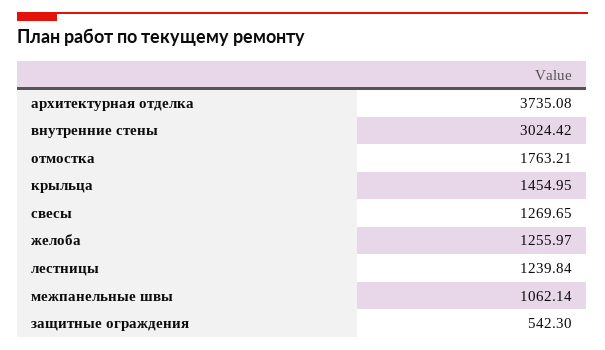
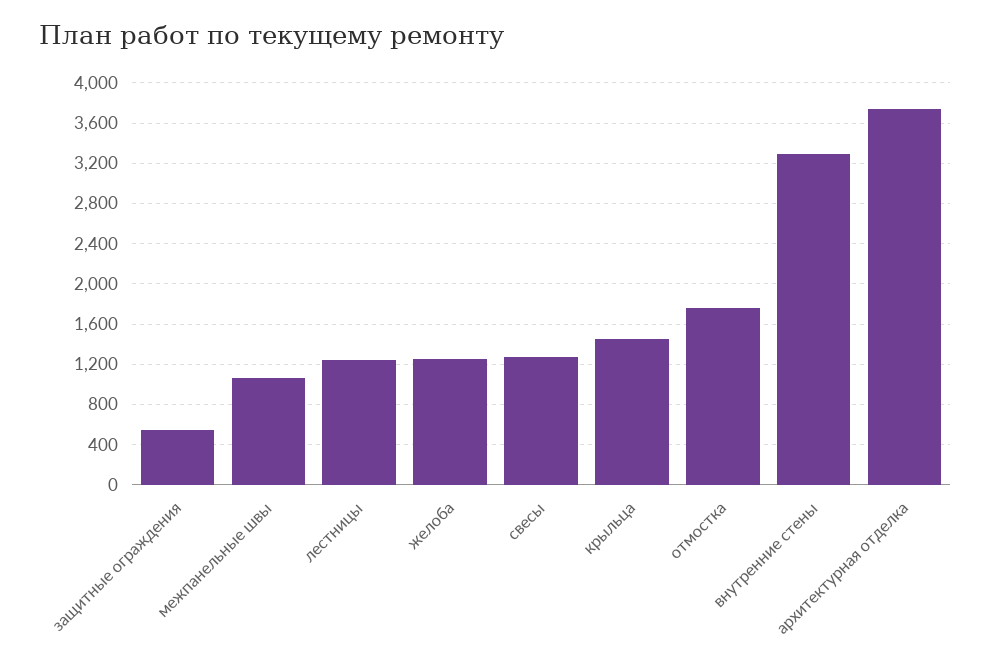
внутренние стены: 3024.42 -> 3300

